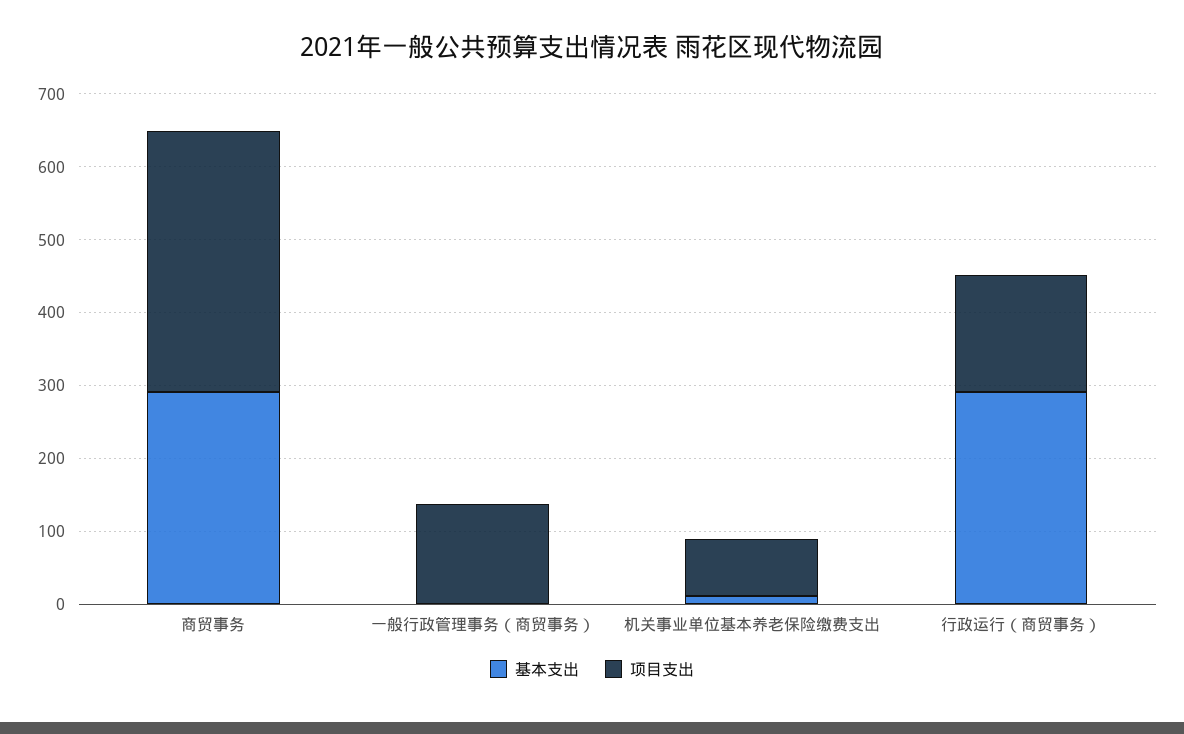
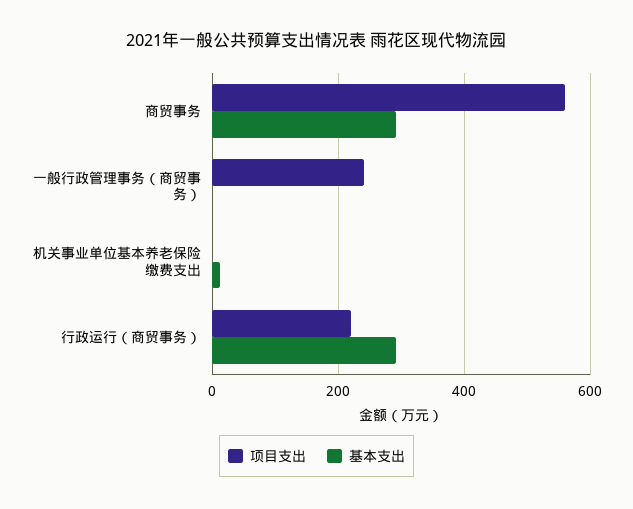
项目支出, 商贸事务: 360 -> 560
项目支出, 一般行政管理事务（商贸事务）: 140 -> 240
项目支出, 机关事业单位基本养老保险缴费支出: 80 -> 0
项目支出, 行政运行（商贸事务）: 160 -> 220

